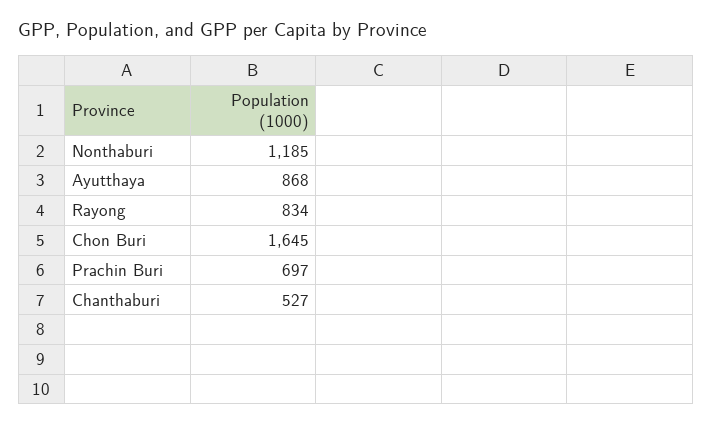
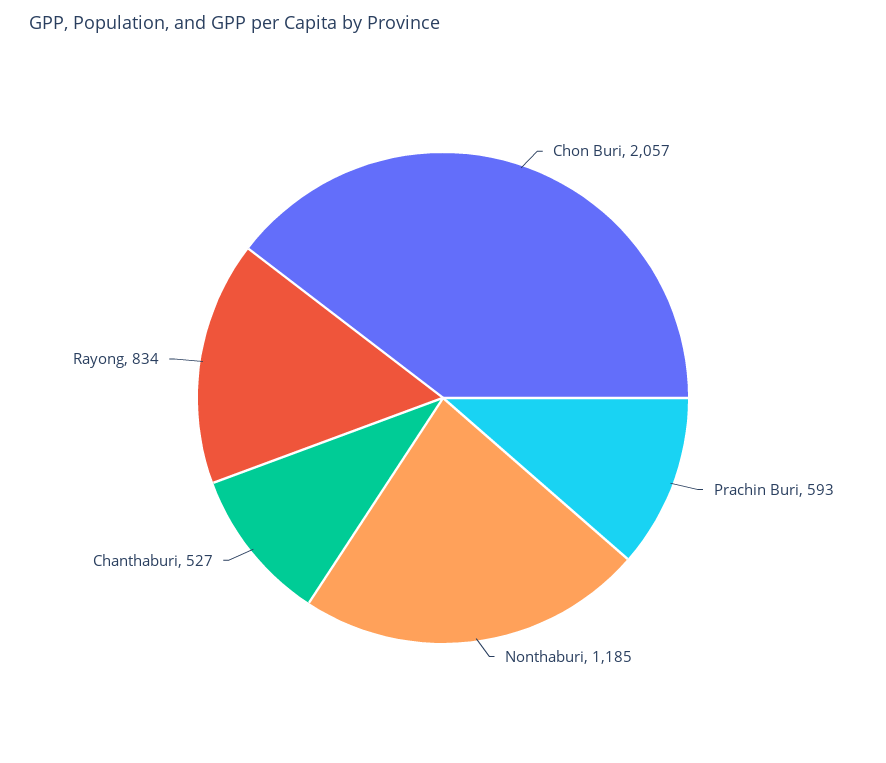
Ayutthaya: 868 -> none
Chon Buri: 1645 -> 2057
Prachin Buri: 697 -> 593

